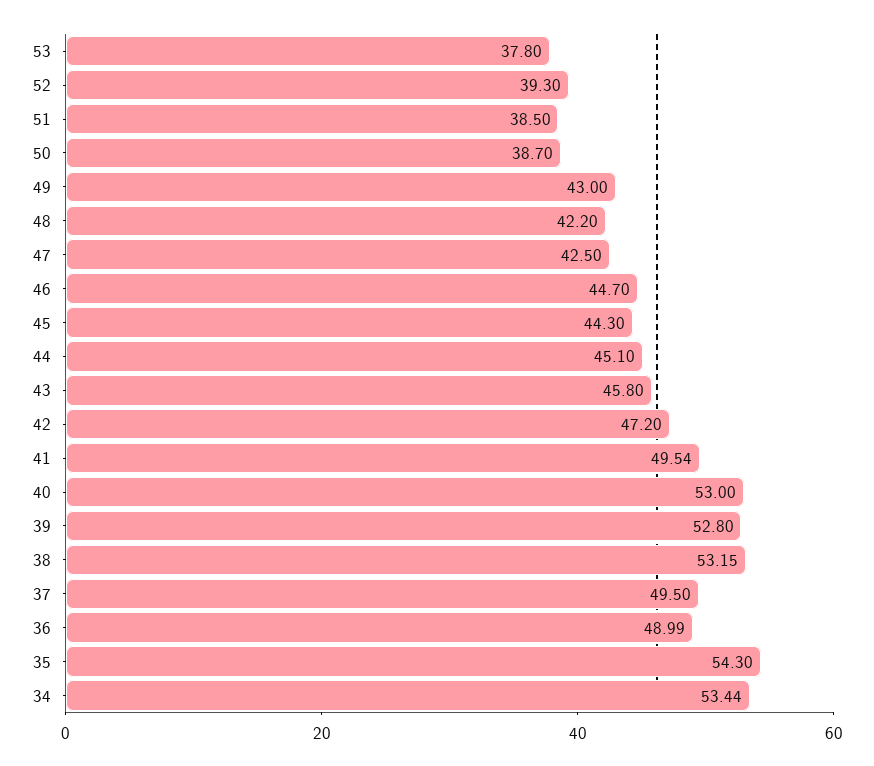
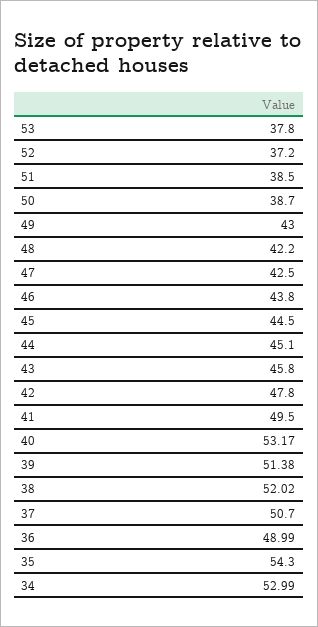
52: 39.3 -> 37.2
46: 44.7 -> 43.8
45: 44.3 -> 44.5
42: 47.2 -> 47.8
41: 49.54 -> 49.5
40: 53 -> 53.17
39: 52.8 -> 51.38
38: 53.15 -> 52.02
37: 49.5 -> 50.7
34: 53.44 -> 52.99

